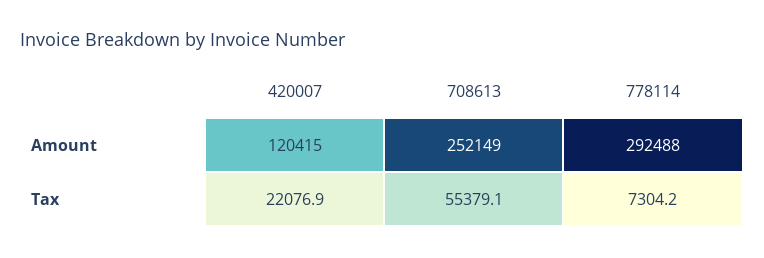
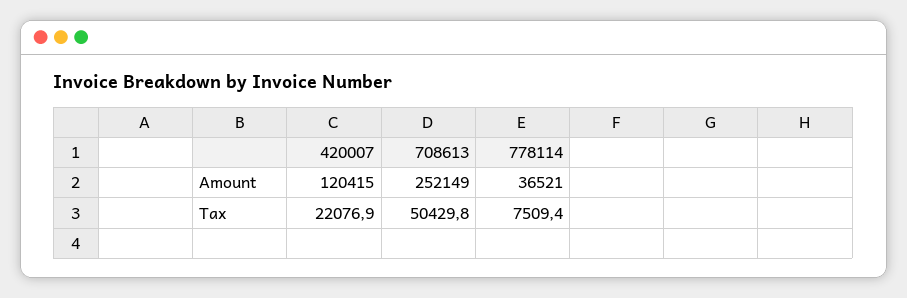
778114, Amount: 292488 -> 36521
708613, Tax: 55379.1 -> 50429.8
778114, Tax: 7304.2 -> 7509.4

